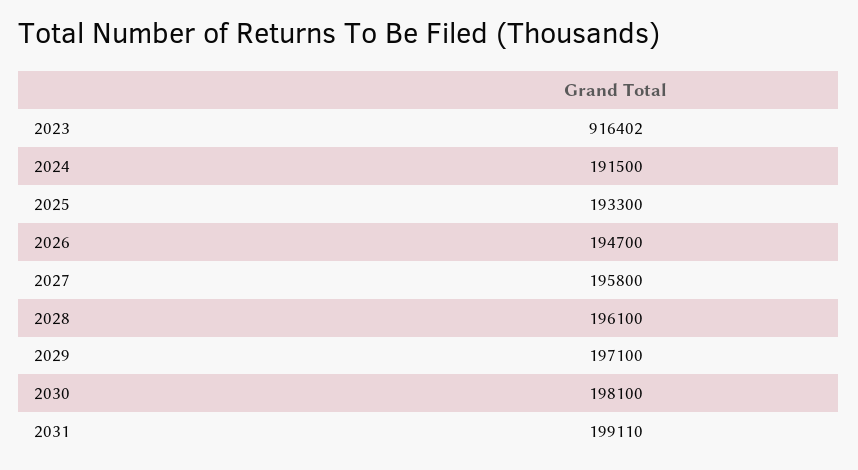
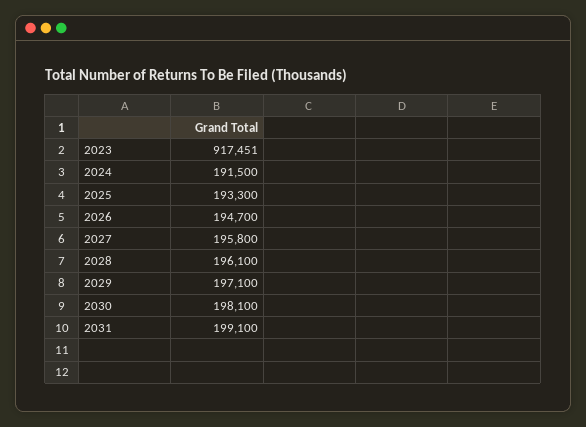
2023: 916402 -> 917451
2031: 199110 -> 199100

